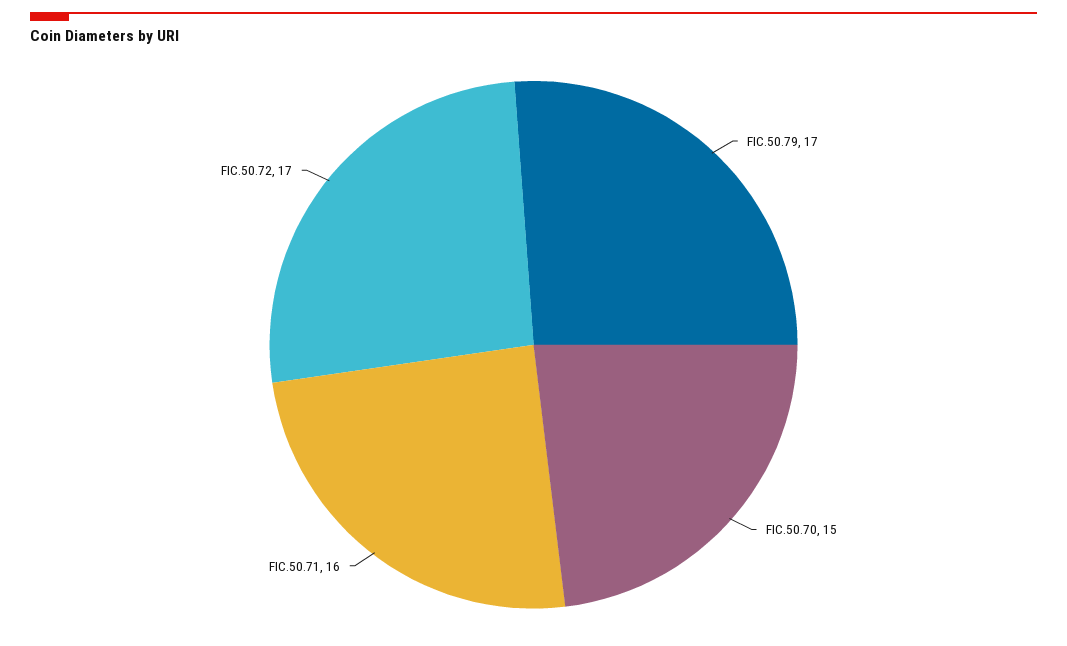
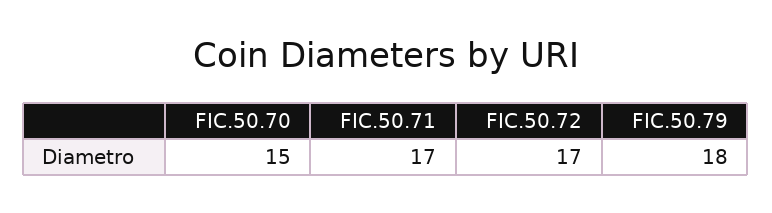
FIC.50.79: 17 -> 18
FIC.50.71: 16 -> 17

